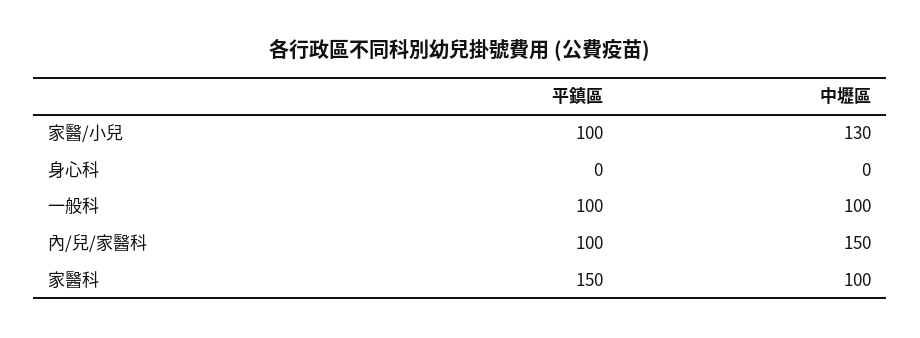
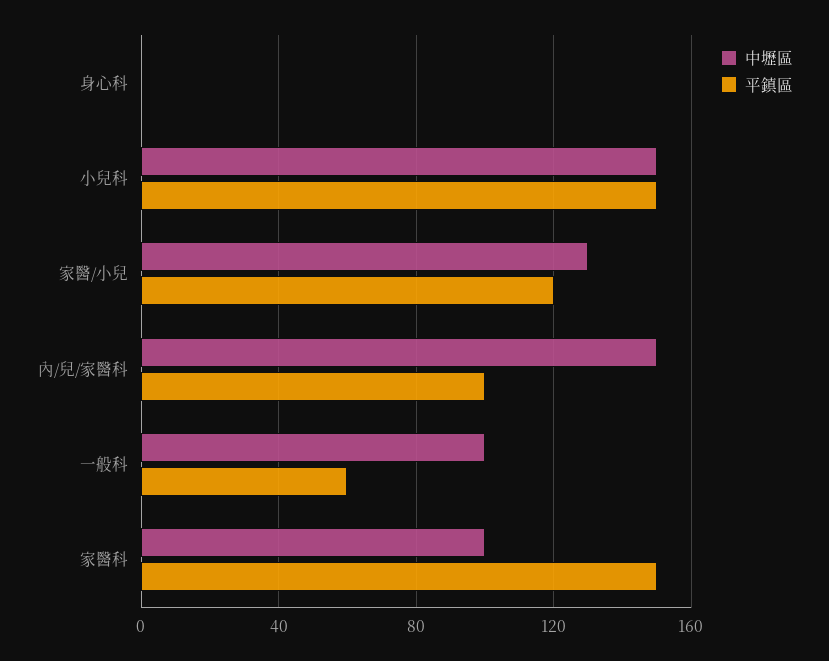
平鎮區, 家醫/小兒: 100 -> 120
平鎮區, 一般科: 100 -> 60
中壢區, 小兒科: none -> 150
平鎮區, 小兒科: none -> 150

